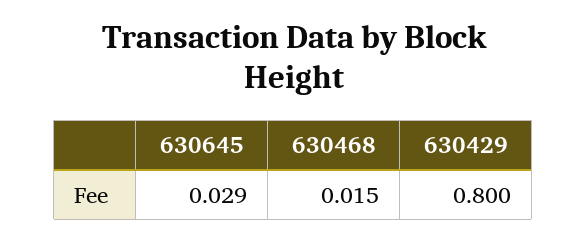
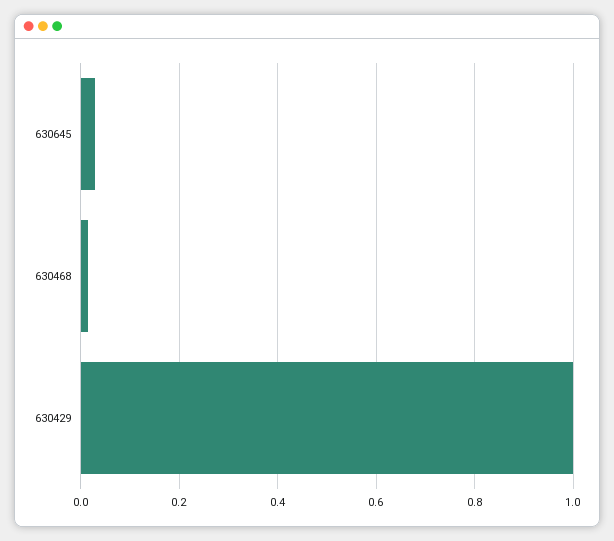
630429: 0.8 -> 1

